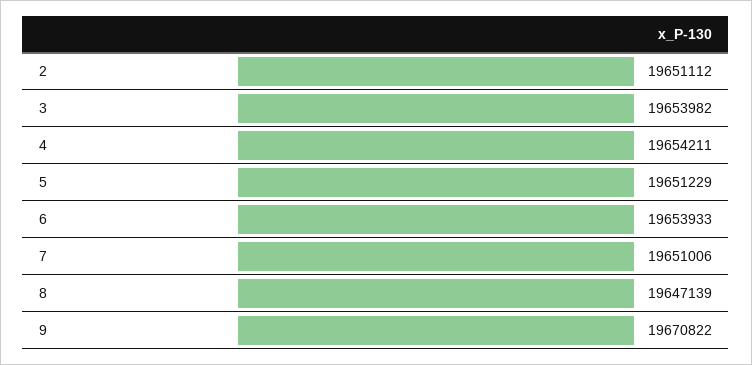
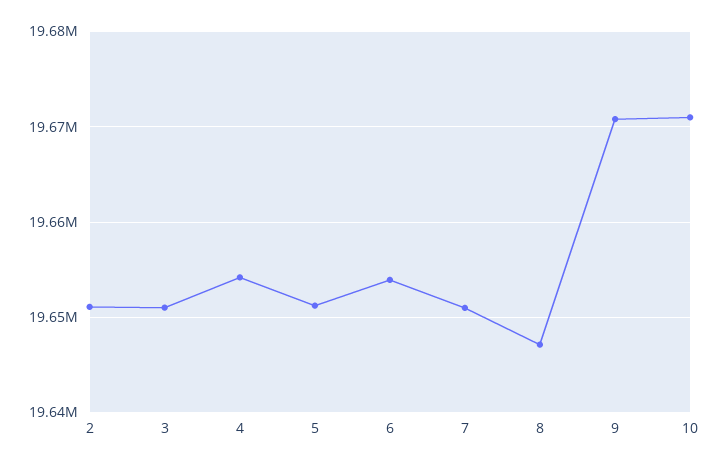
3: 19653982 -> 19651000
10: none -> 19671000

